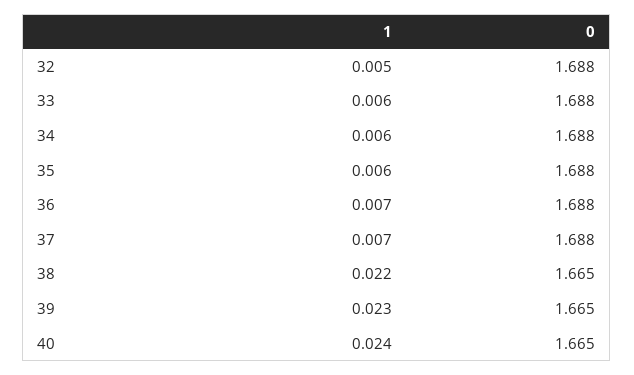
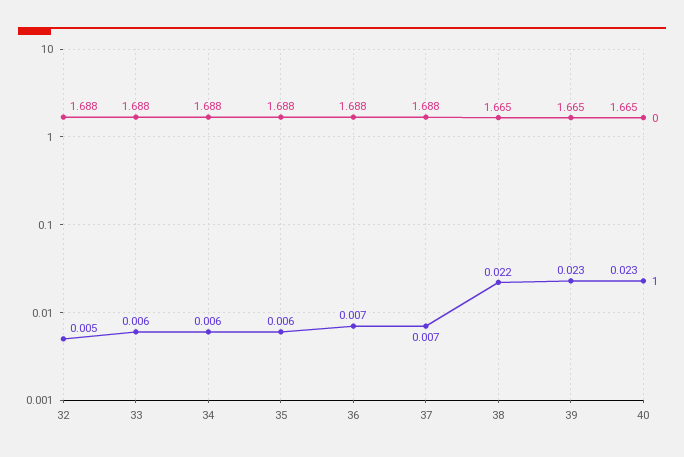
1, 40: 0.024 -> 0.023

